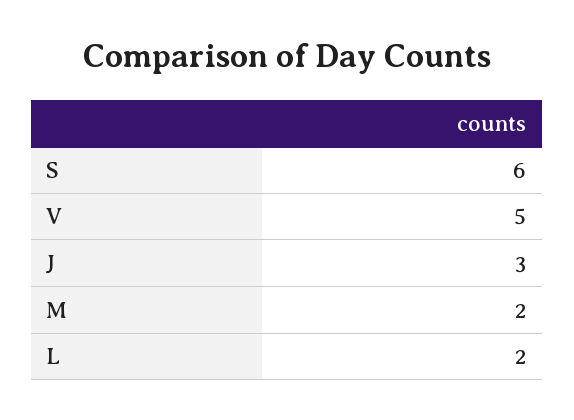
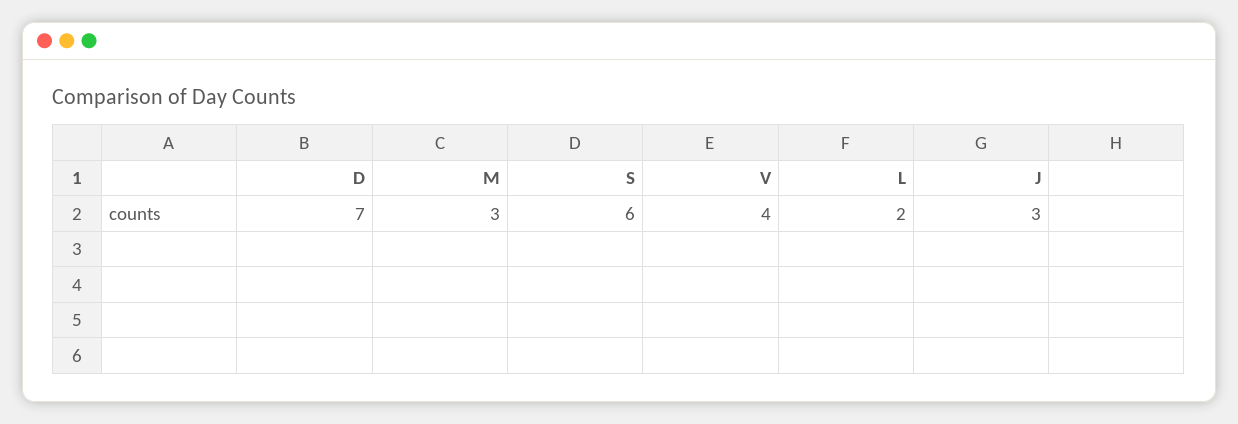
V: 5 -> 4
M: 2 -> 3
D: none -> 7

